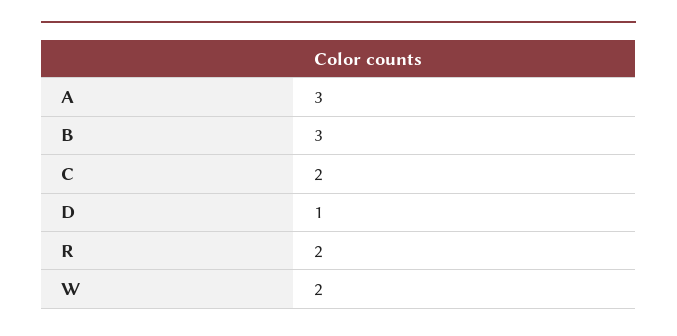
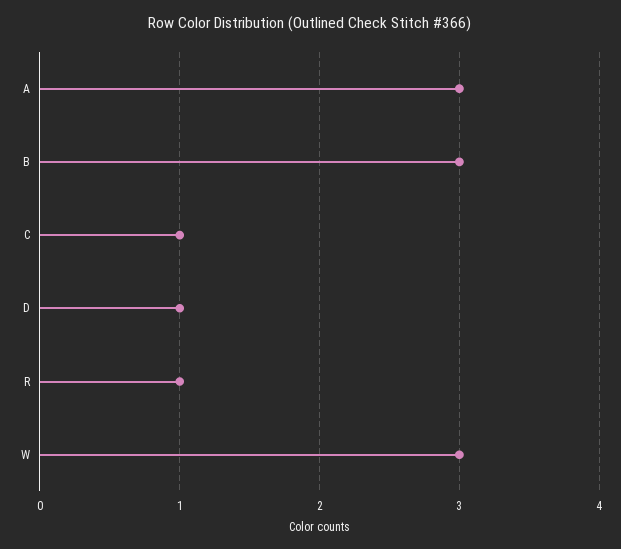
C: 2 -> 1
R: 2 -> 1
W: 2 -> 3

